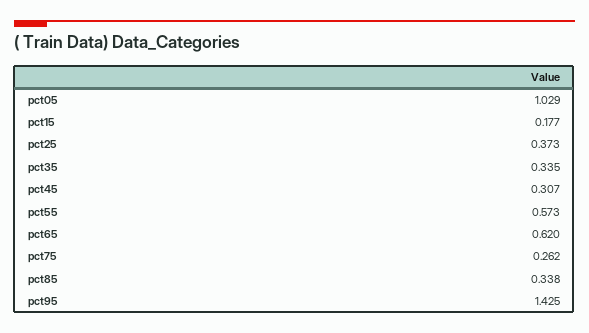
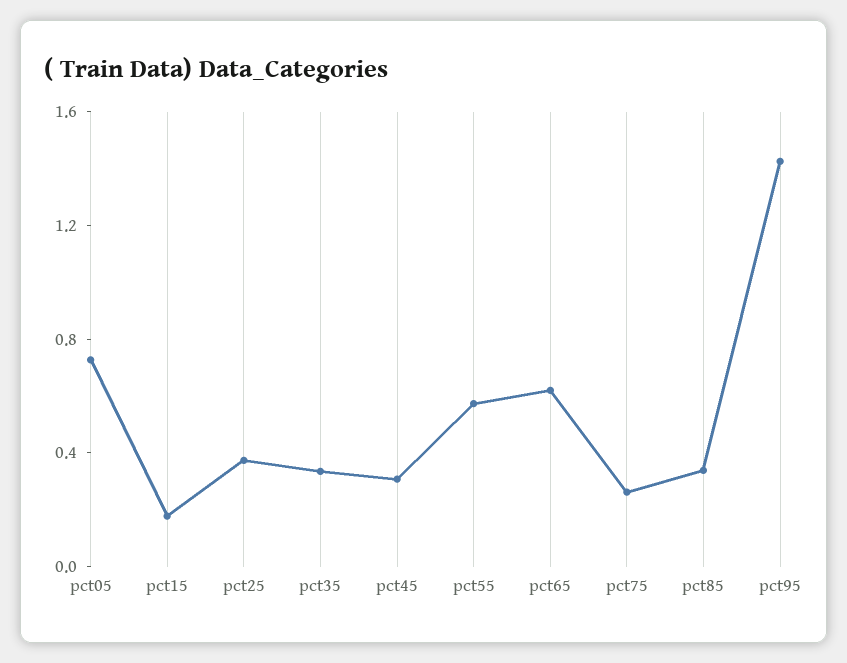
pct05: 1.029 -> 0.7

